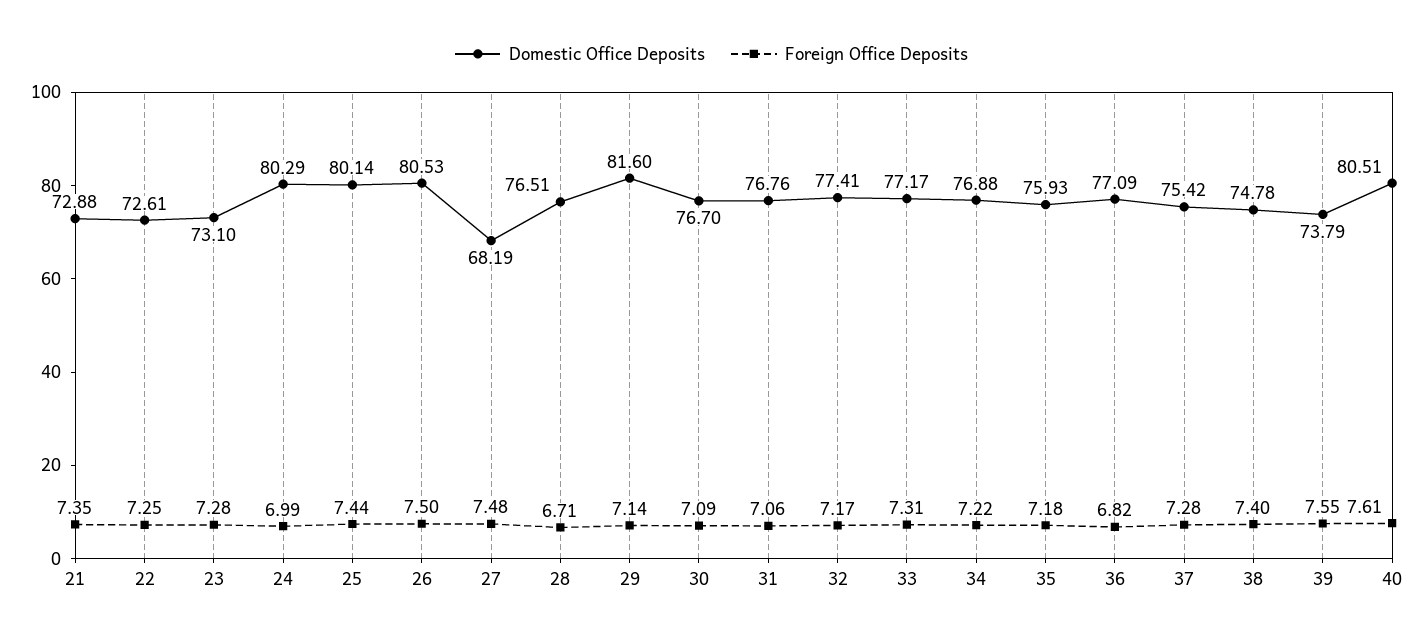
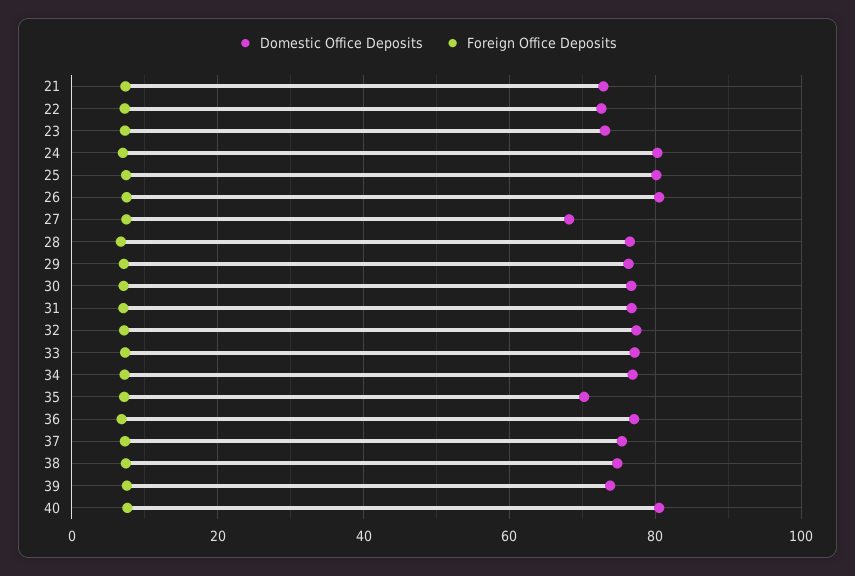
Domestic Office Deposits, 29: 81.6 -> 76
Domestic Office Deposits, 35: 75.93 -> 70

